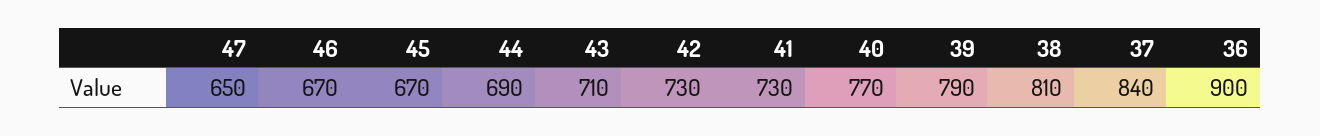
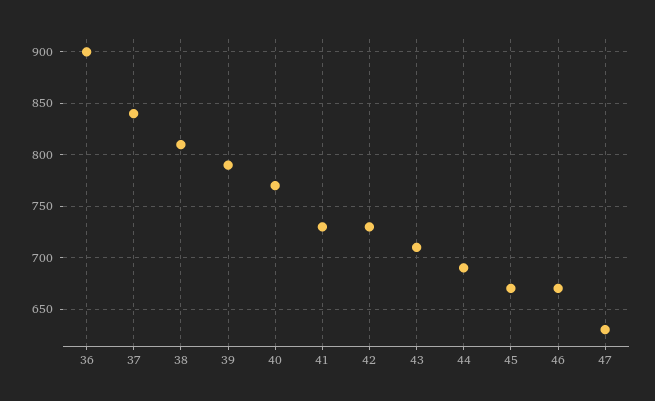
47: 650 -> 630

